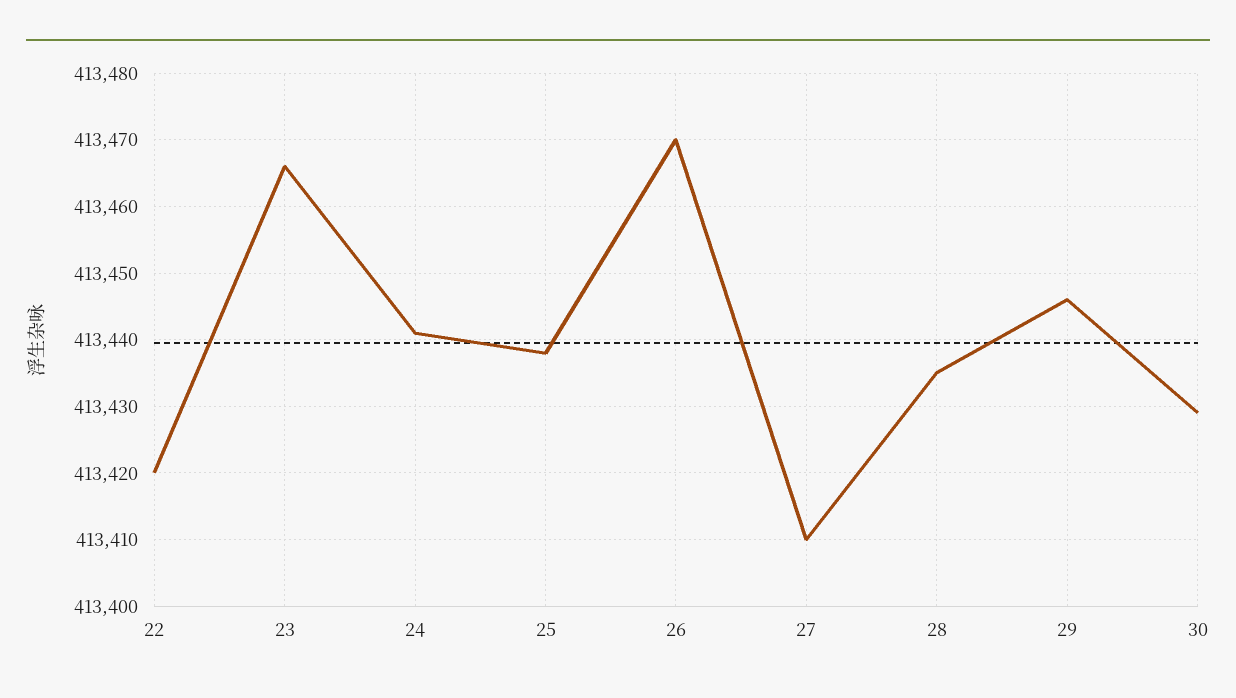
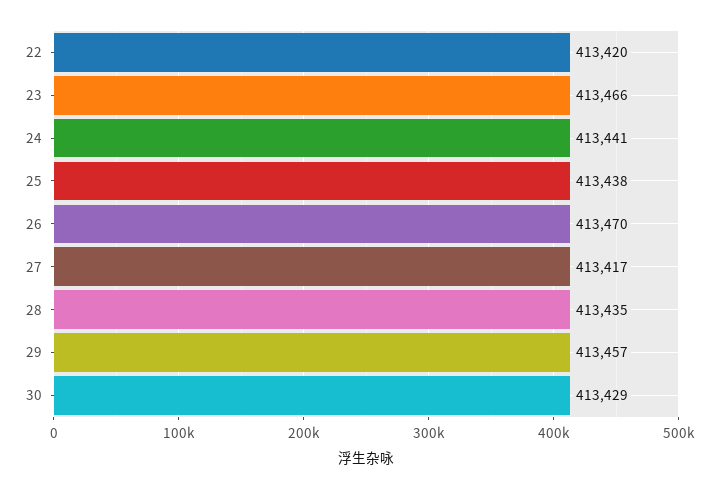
27: 413410 -> 413417
29: 413446 -> 413457

